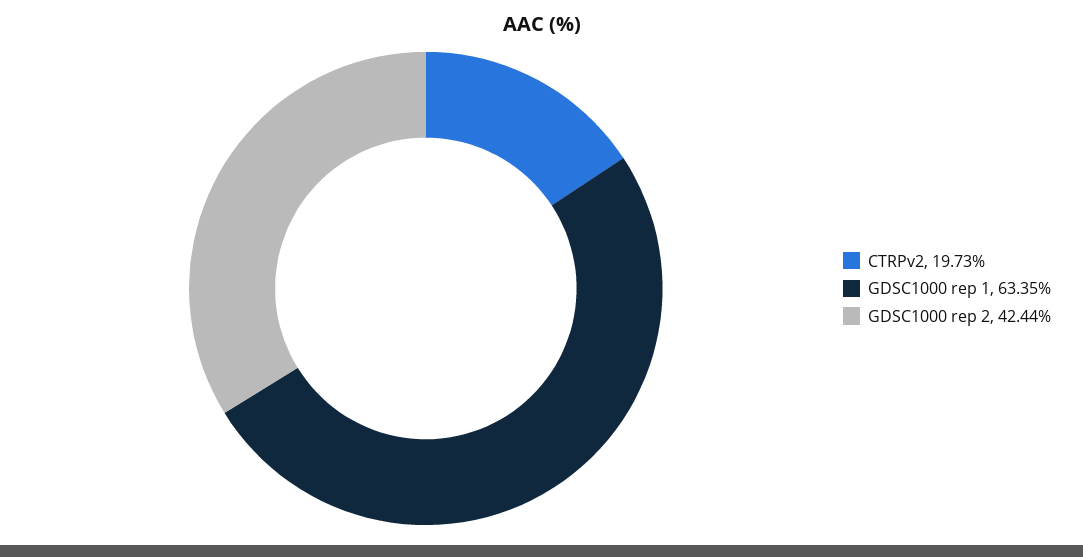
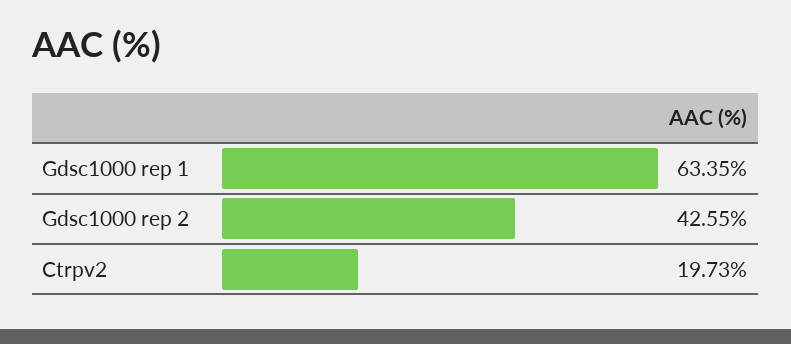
GDSC1000 rep 2: 42.44 -> 42.55

